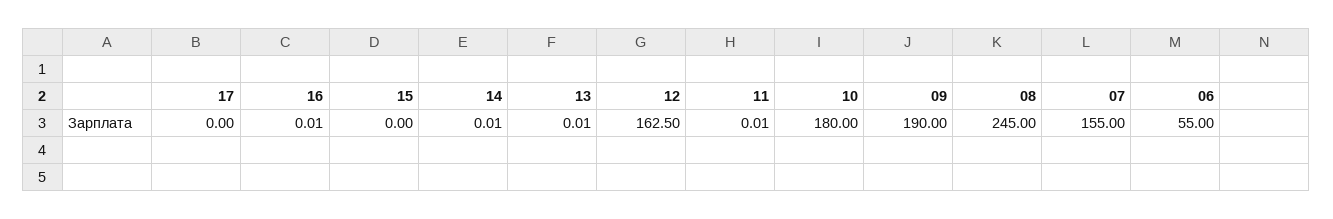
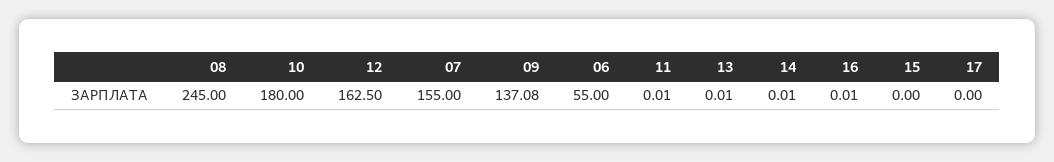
09: 190 -> 137.08

